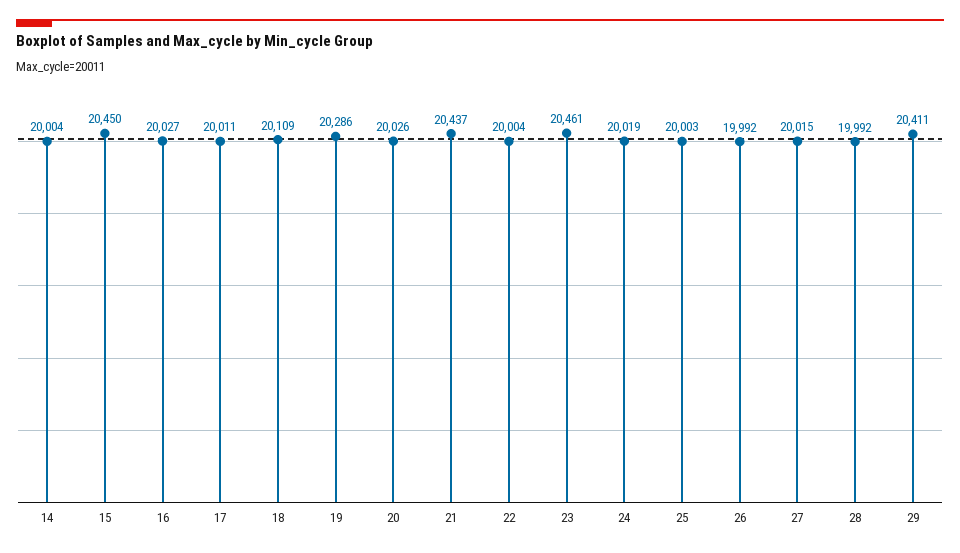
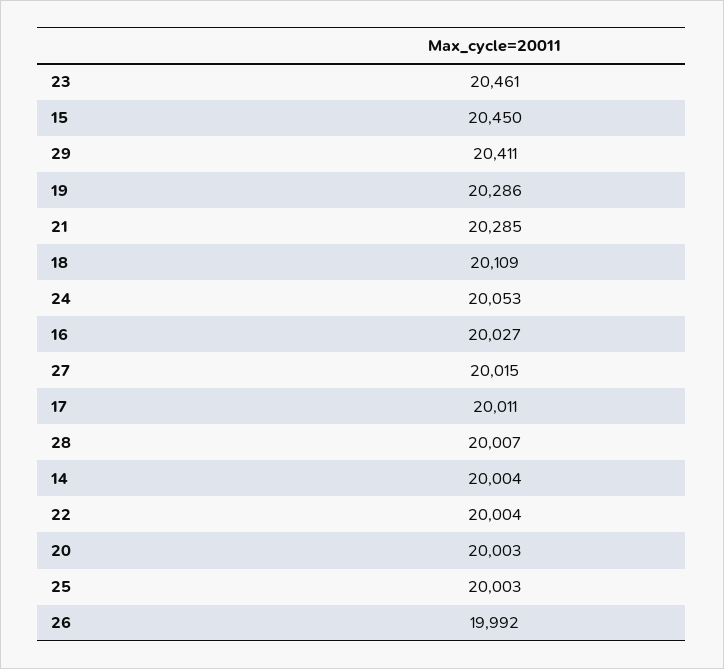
20: 20026 -> 20003
21: 20437 -> 20285
24: 20019 -> 20053
28: 19992 -> 20007

